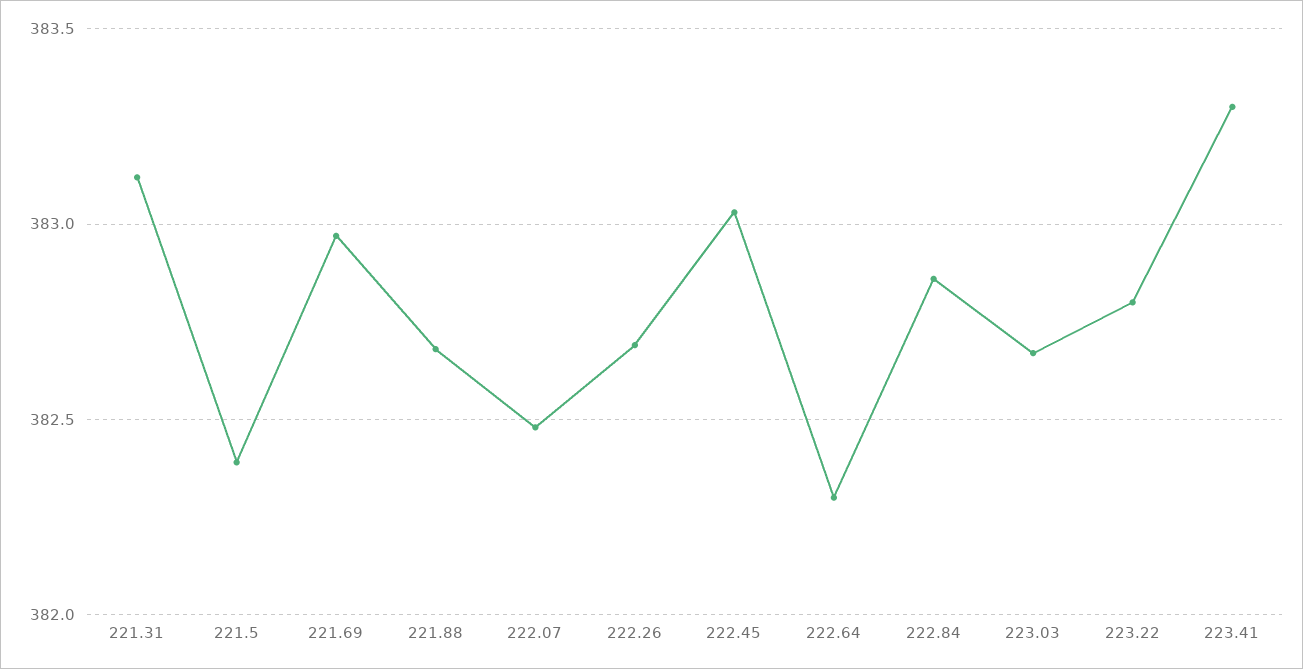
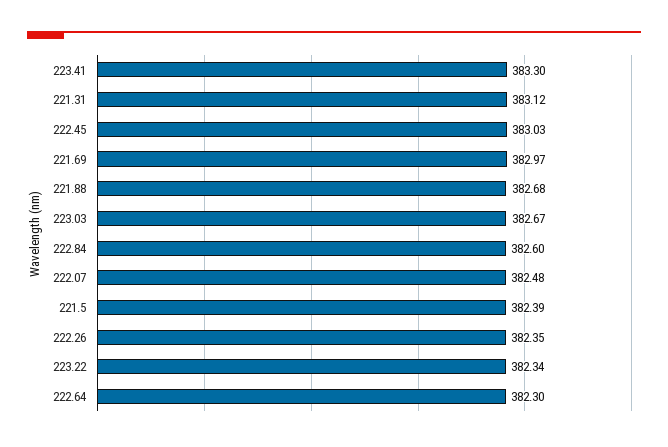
222.26: 382.7 -> 382.35
222.84: 382.85 -> 382.6
223.22: 382.8 -> 382.34

